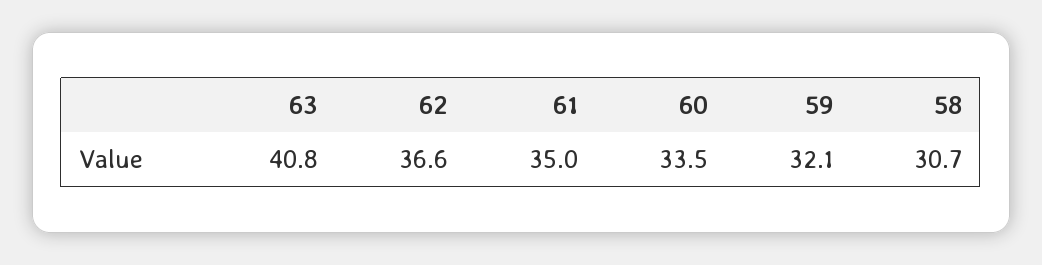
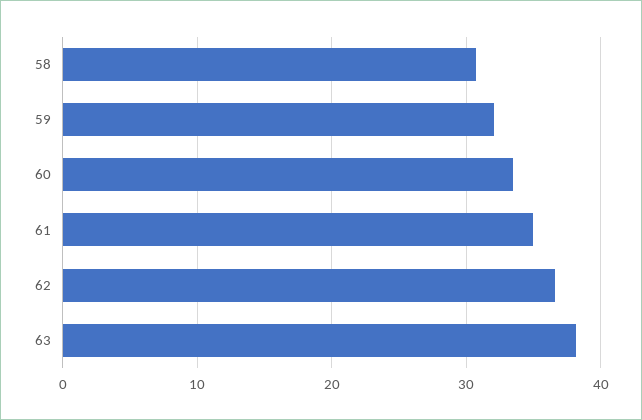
63: 40.8 -> 38

